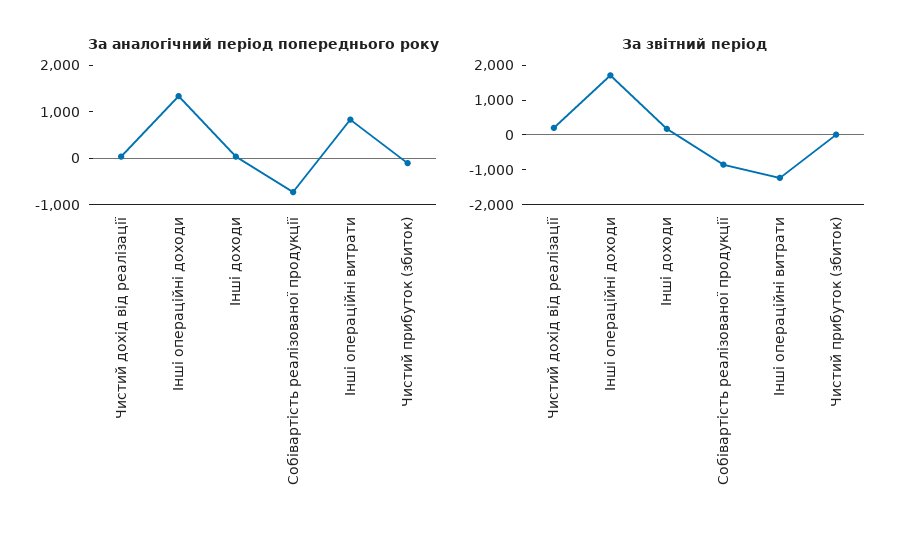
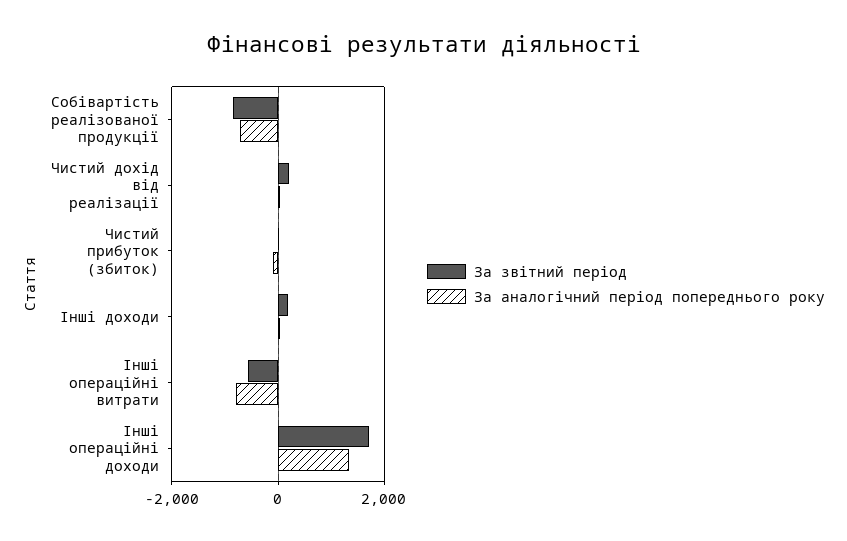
За аналогічний період попереднього року, Інші операційні витрати: 800 -> -800
За звітний період, Інші операційні витрати: -1250 -> -600

